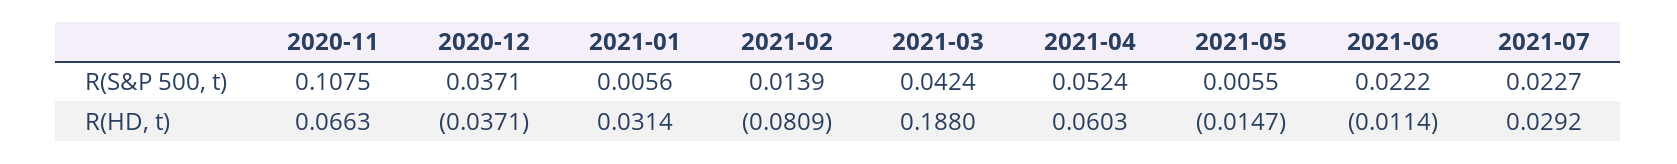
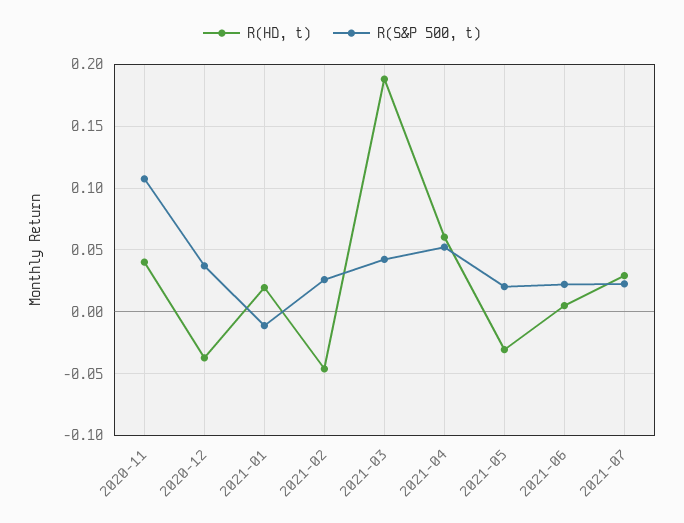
R(S&P 500, t), 2021-01: 0.0056 -> -0.01
R(S&P 500, t), 2021-02: 0.0139 -> 0.025
R(S&P 500, t), 2021-05: 0.0055 -> 0.02
R(HD, t), 2020-11: 0.0663 -> 0.04
R(HD, t), 2021-01: 0.0314 -> 0.02
R(HD, t), 2021-02: -0.0809 -> -0.045
R(HD, t), 2021-05: -0.0147 -> -0.03
R(HD, t), 2021-06: -0.0114 -> 0.005

